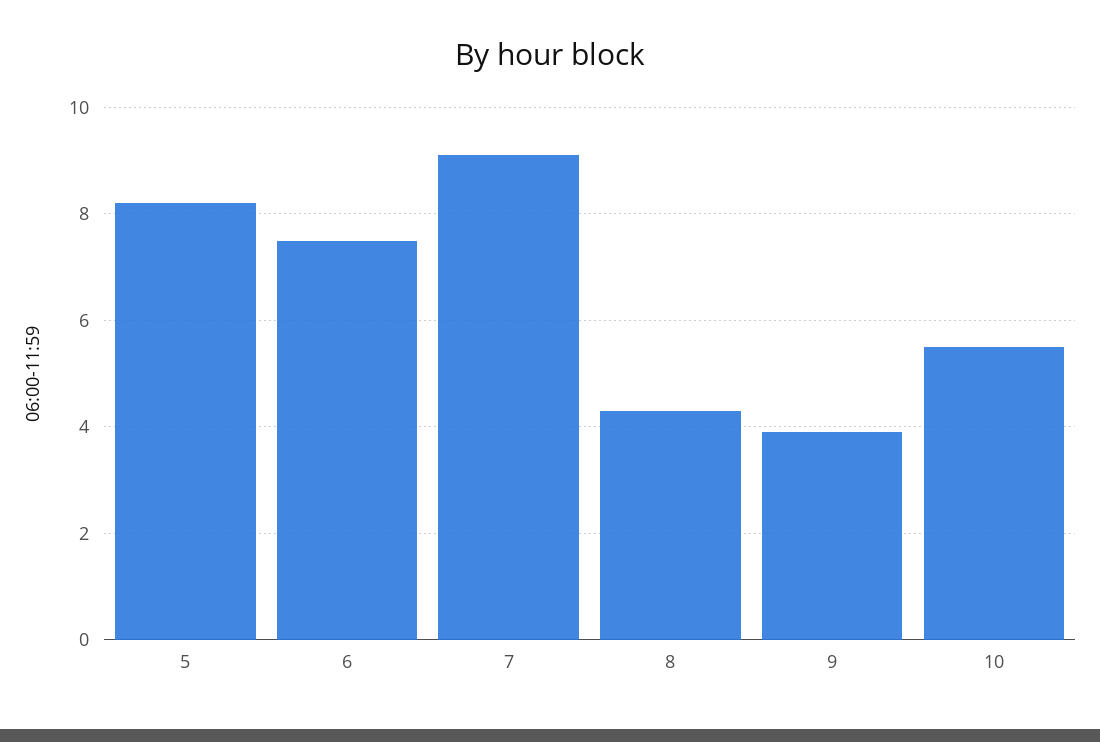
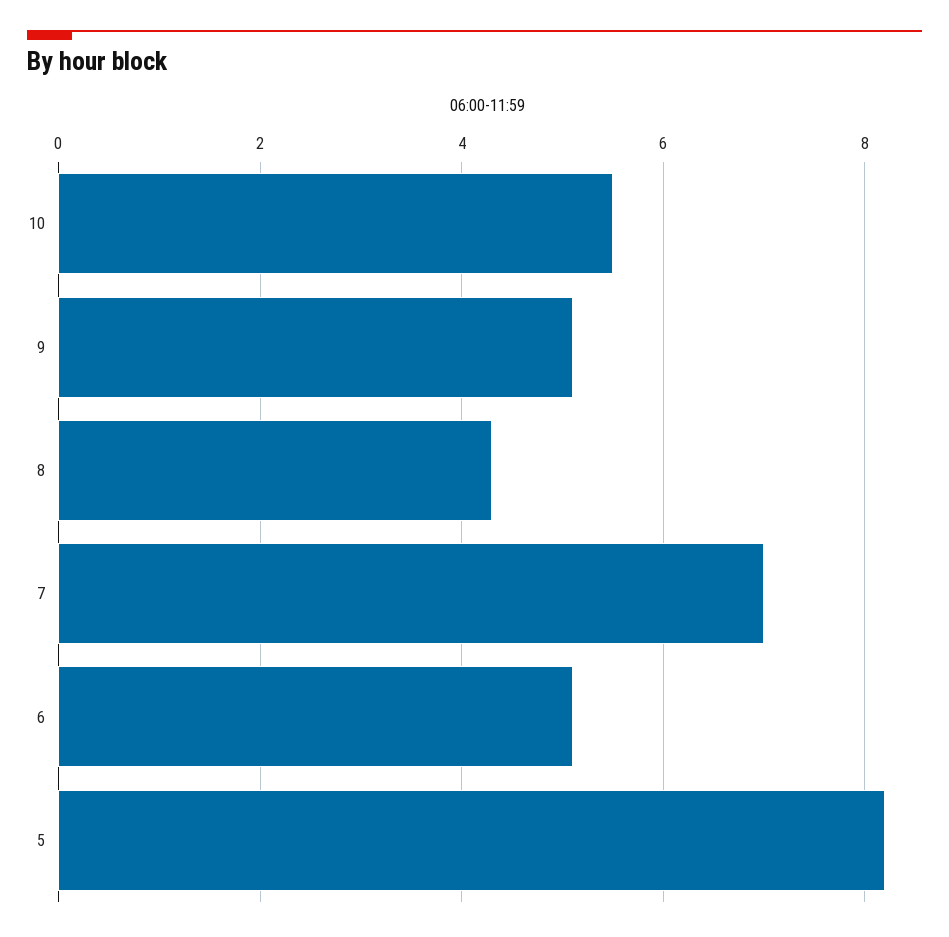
6: 7.5 -> 5
7: 9 -> 7
9: 4 -> 5

